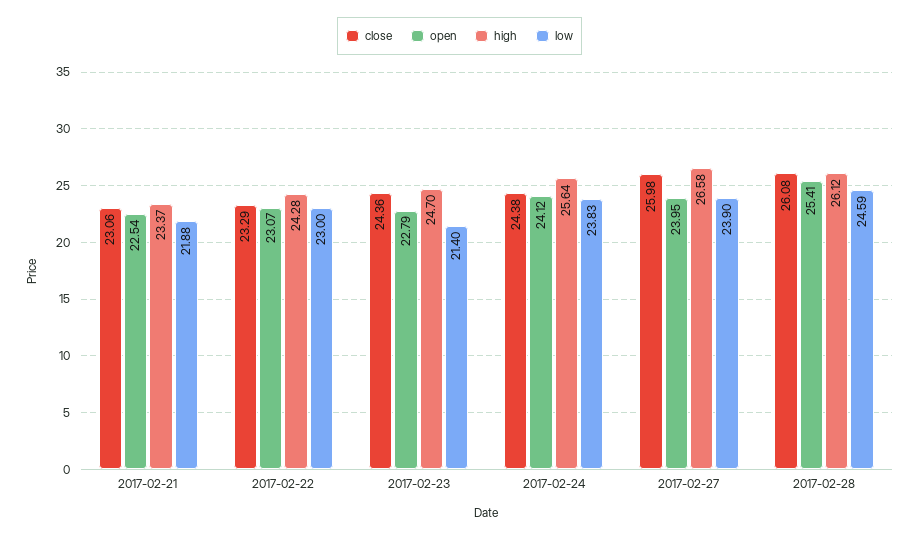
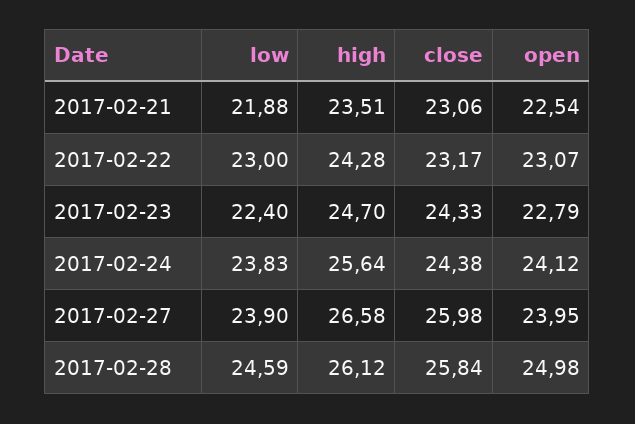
high, 2017-02-21: 23.37 -> 23.51
close, 2017-02-22: 23.29 -> 23.17
close, 2017-02-23: 24.36 -> 24.33
low, 2017-02-23: 21.4 -> 22.4
close, 2017-02-28: 26.08 -> 25.84
open, 2017-02-28: 25.41 -> 24.98

